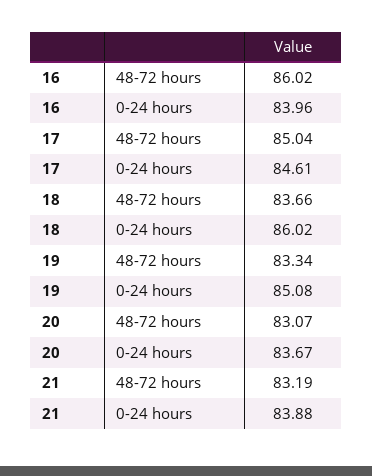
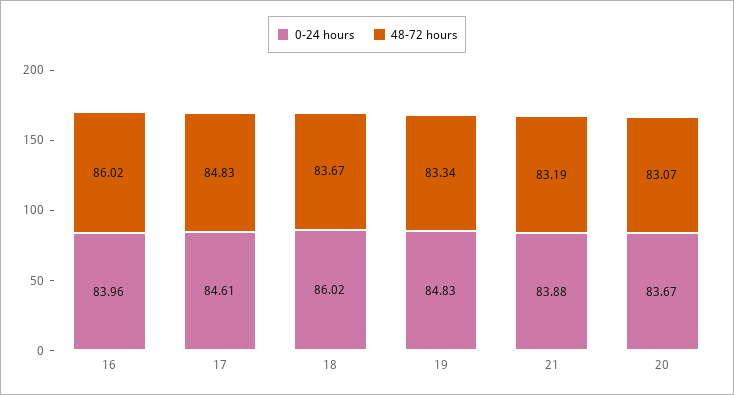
48-72 hours, 17: 85.04 -> 84.83
48-72 hours, 18: 83.66 -> 83.67
0-24 hours, 19: 85.08 -> 84.83

